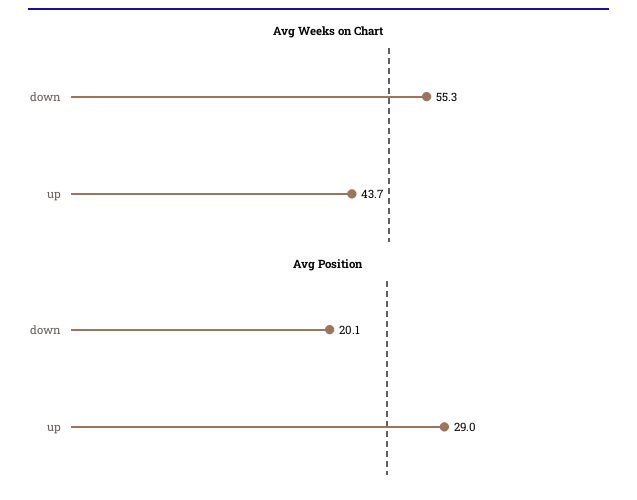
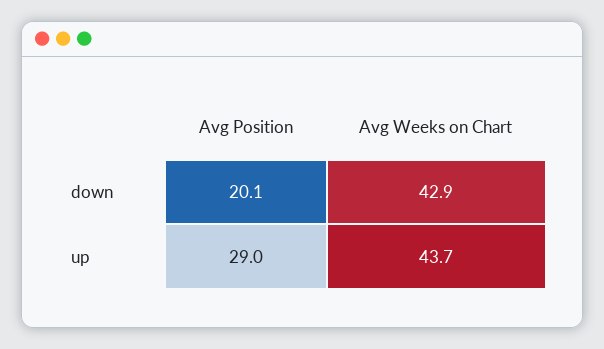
Avg Weeks on Chart, down: 55.3 -> 42.9

